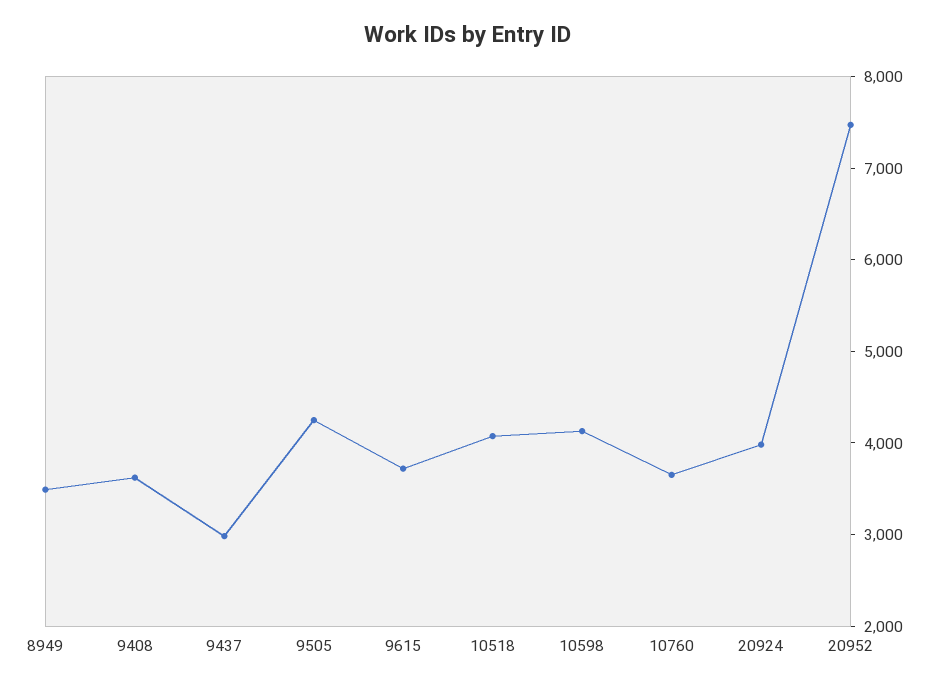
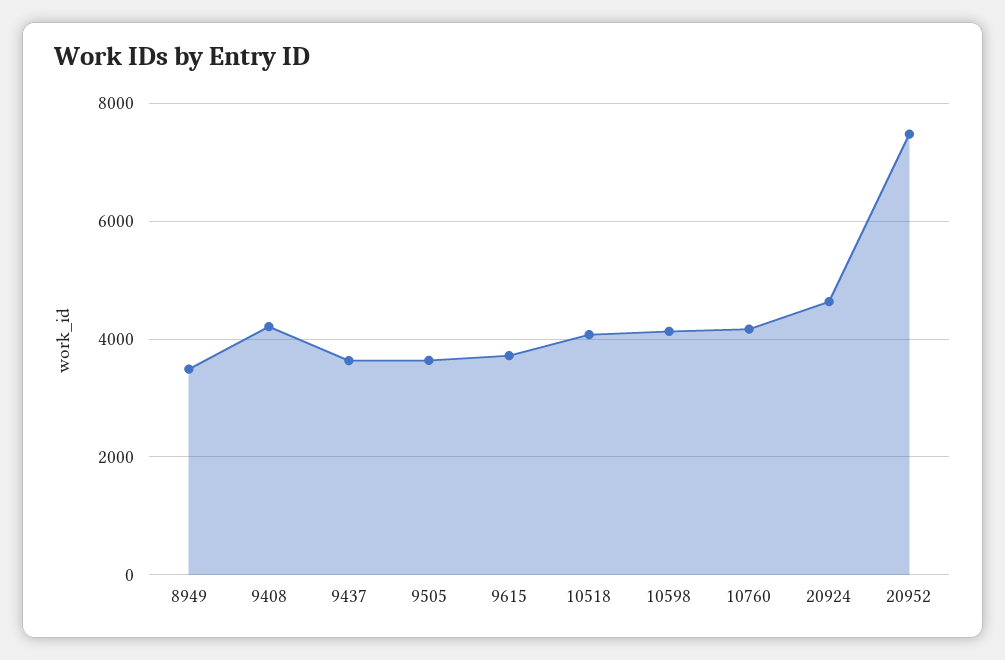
9408: 3600 -> 4200
9437: 3000 -> 3600
9505: 4200 -> 3600
10760: 3600 -> 4200
20924: 4000 -> 4600

